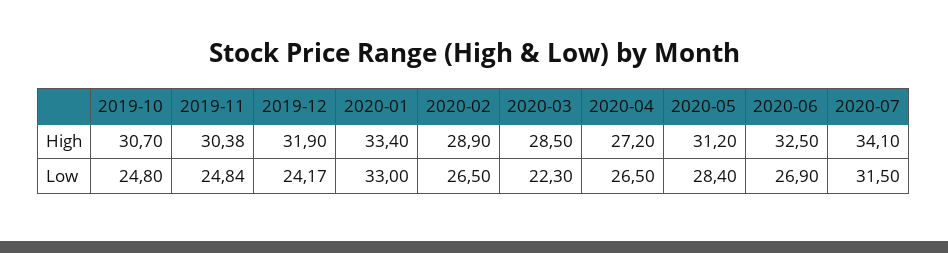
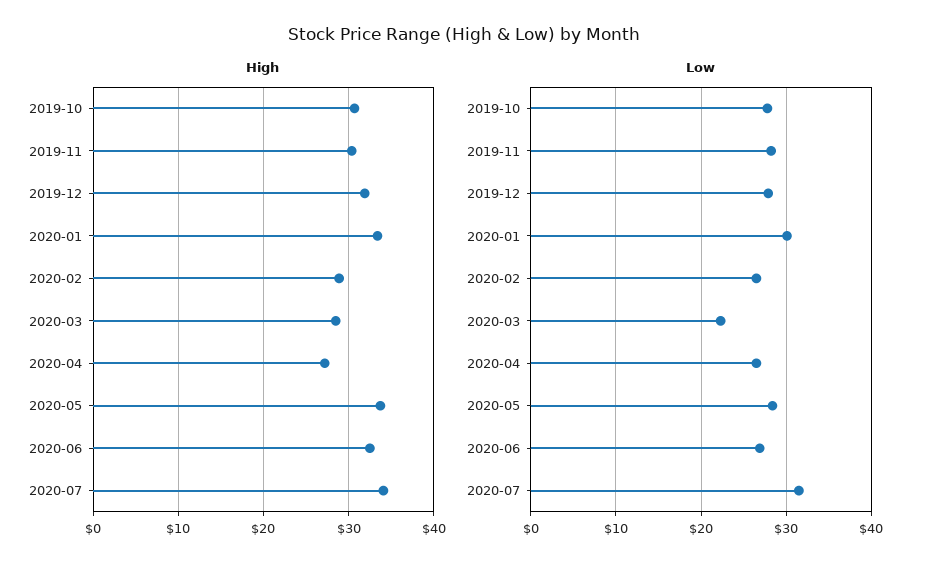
High, 2020-05: 31.2 -> 34
Low, 2019-10: 24.8 -> 28
Low, 2019-11: 24.84 -> 28
Low, 2019-12: 24.17 -> 28
Low, 2020-01: 33 -> 30

